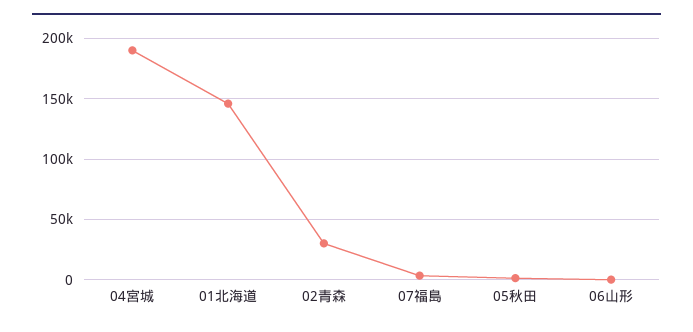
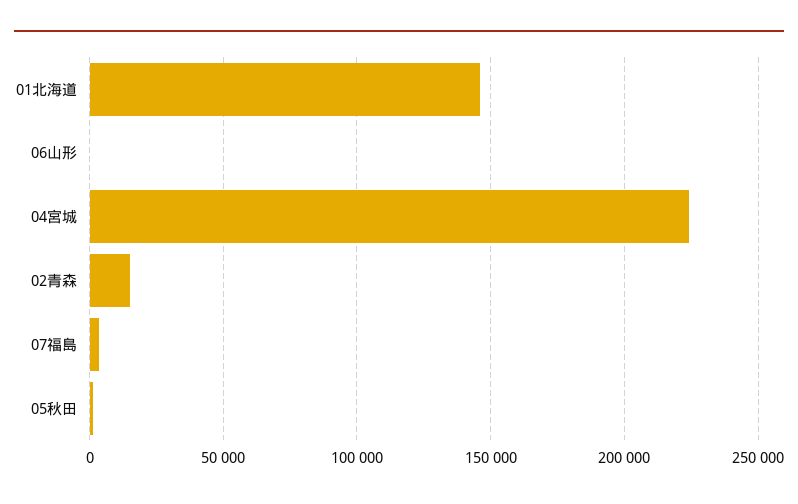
04宮城: 190000 -> 225000
02青森: 30000 -> 15000

